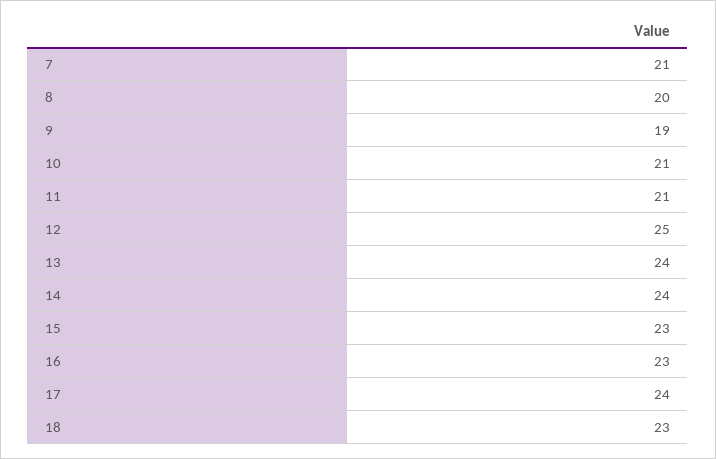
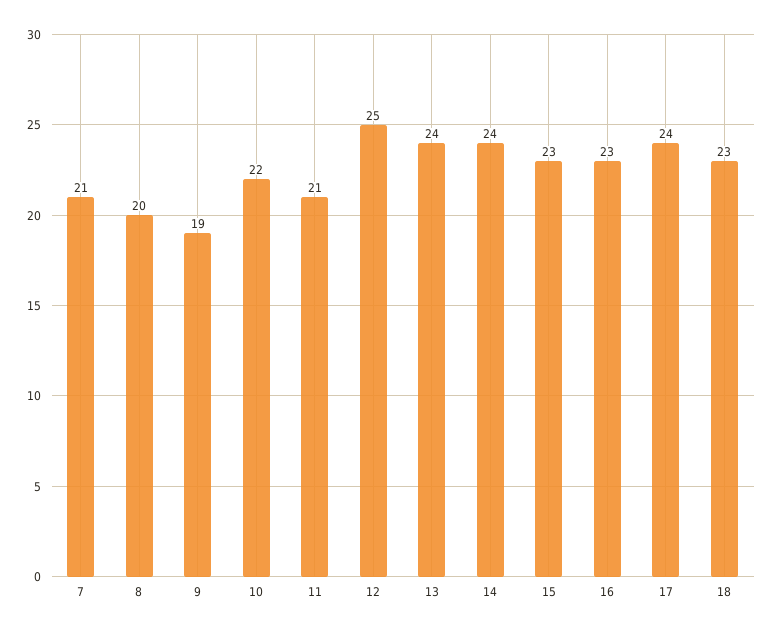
10: 21 -> 22

